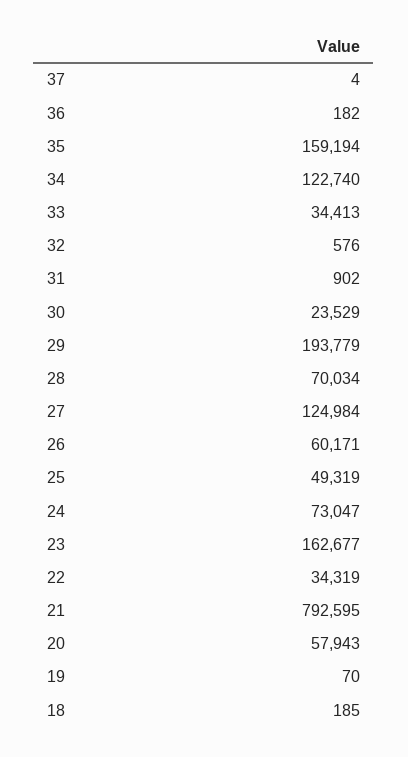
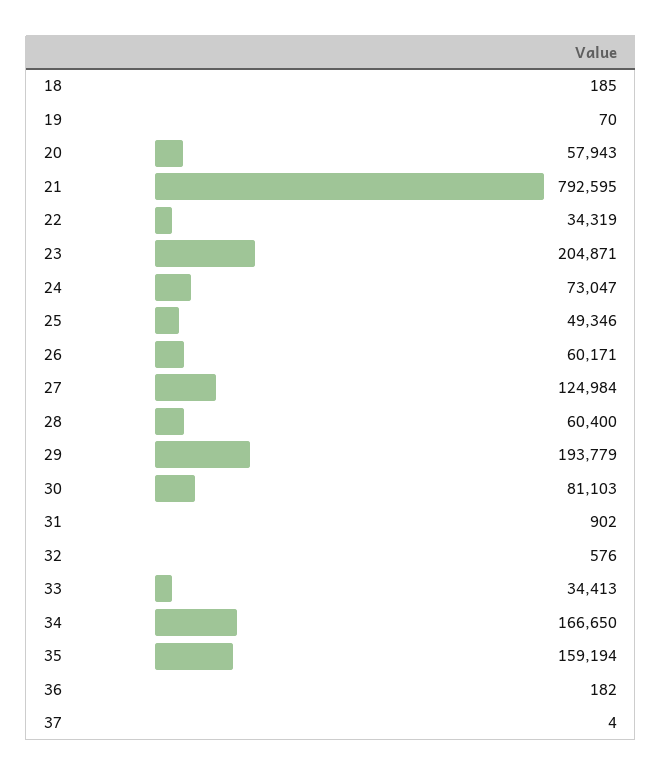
34: 122740 -> 166650
30: 23529 -> 81103
28: 70034 -> 60400
25: 49319 -> 49346
23: 162677 -> 204871

